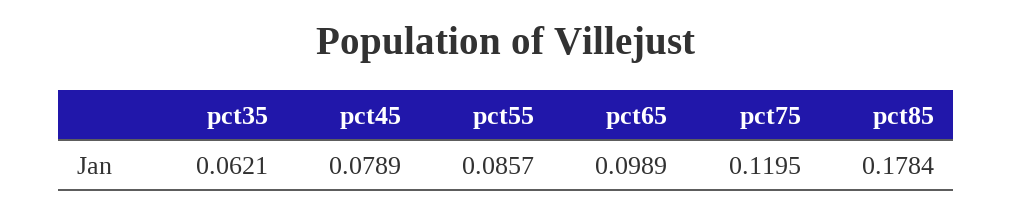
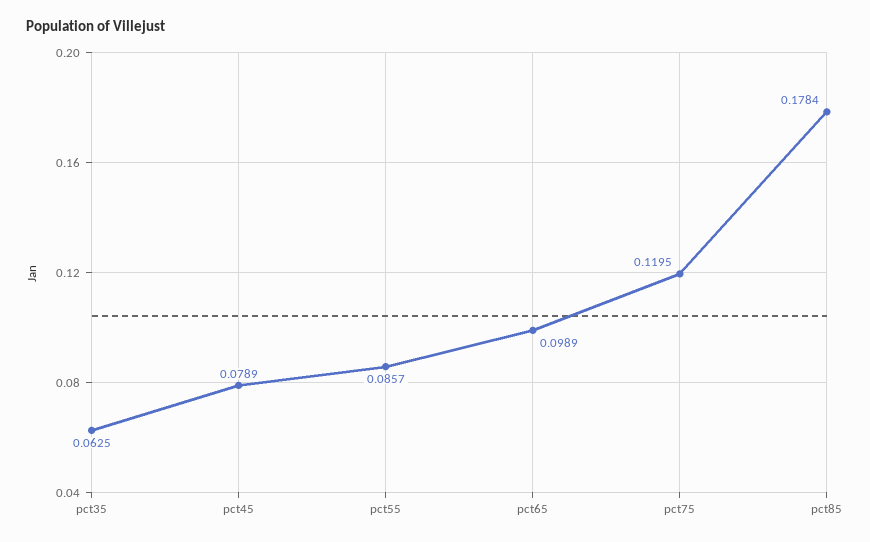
pct35: 0.0621 -> 0.0625

